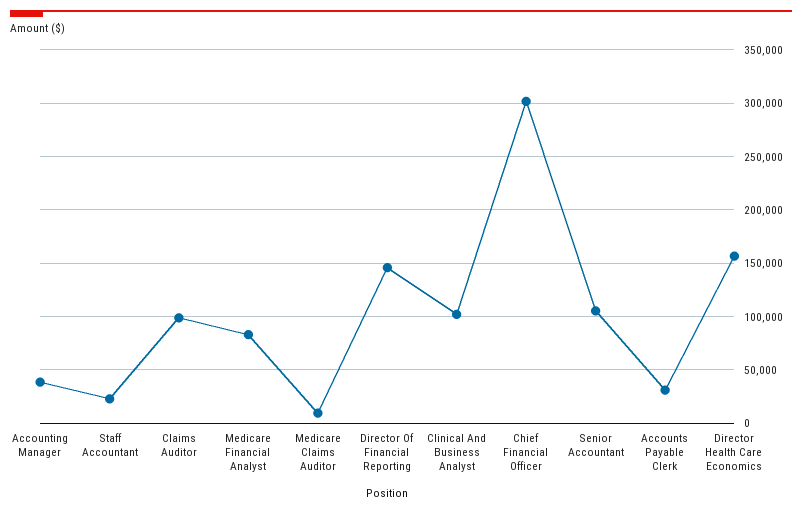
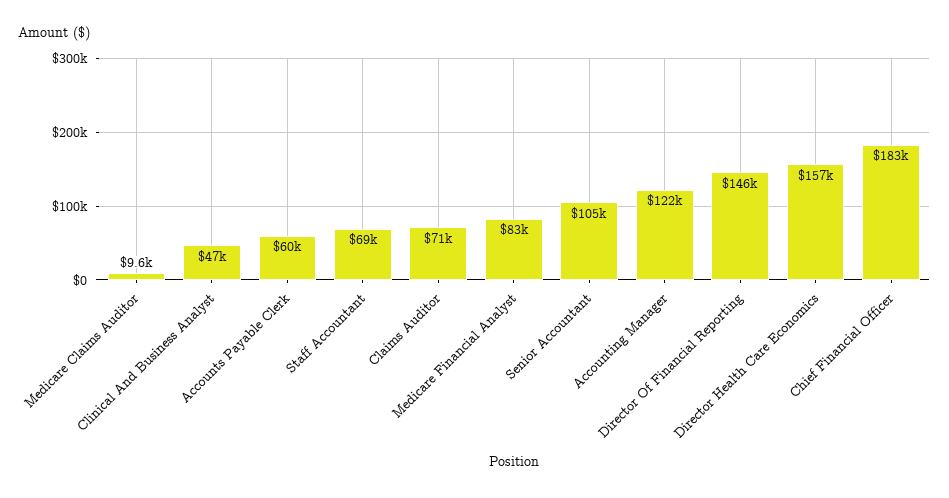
Accounting Manager: 40000 -> 122000
Staff Accountant: 20000 -> 69000
Claims Auditor: 100000 -> 71000
Clinical And Business Analyst: 100000 -> 47000
Chief Financial Officer: 300000 -> 183000
Accounts Payable Clerk: 30000 -> 60000

